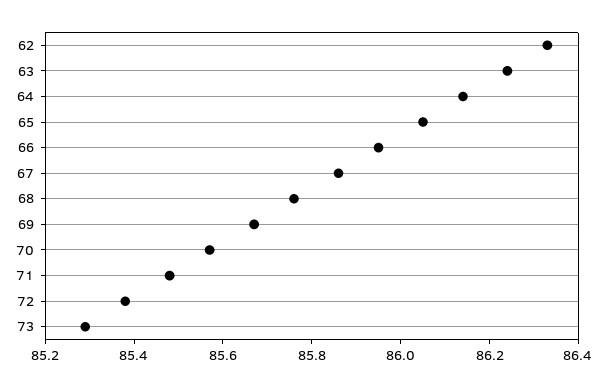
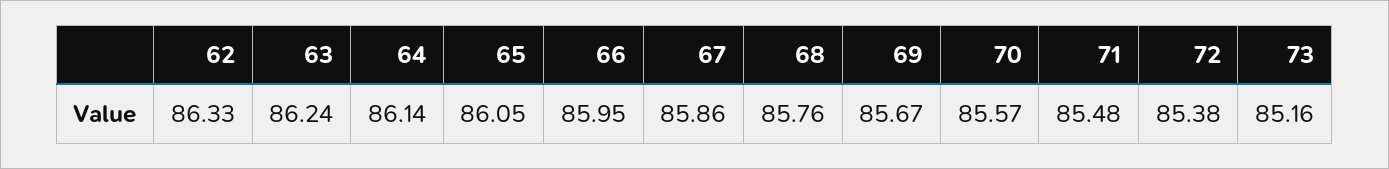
73: 85.3 -> 85.16

